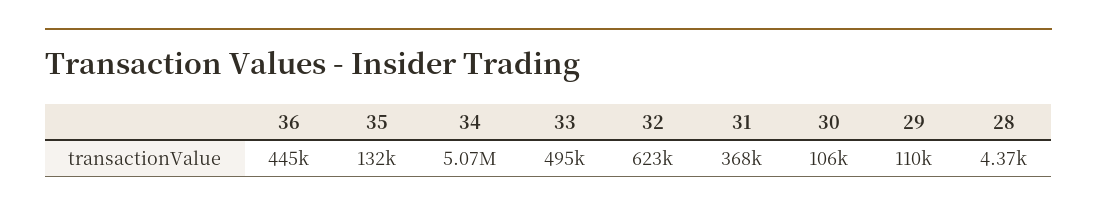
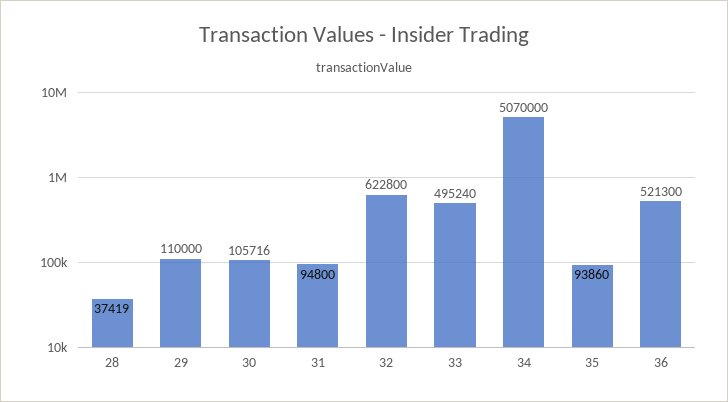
36: 445000 -> 521300
35: 132000 -> 93860
31: 368000 -> 94800
28: 4370 -> 37419

